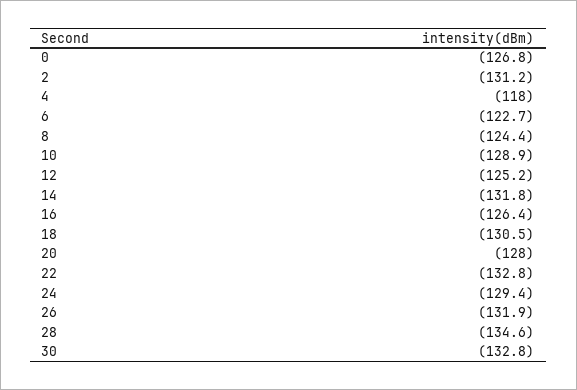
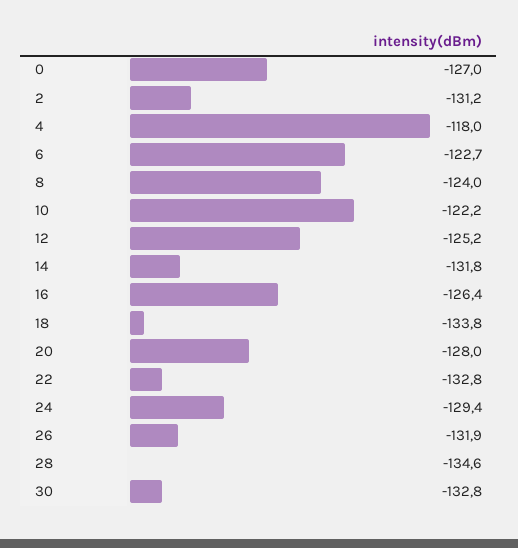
0: -126.8 -> -127
8: -124.4 -> -124
10: -128.9 -> -122.2
18: -130.5 -> -133.8

